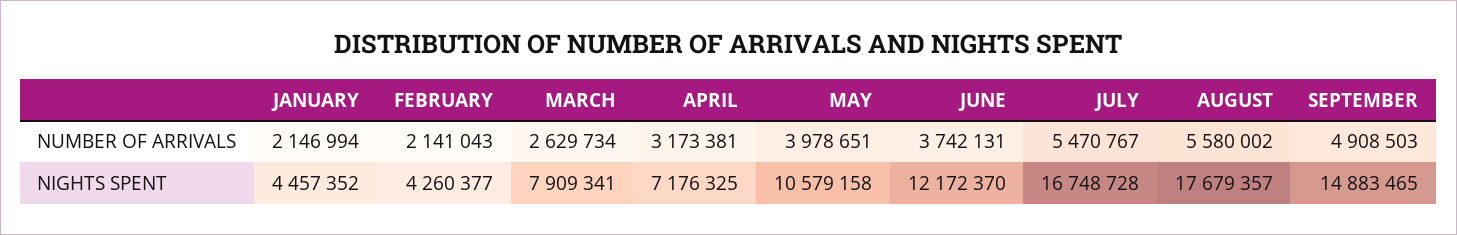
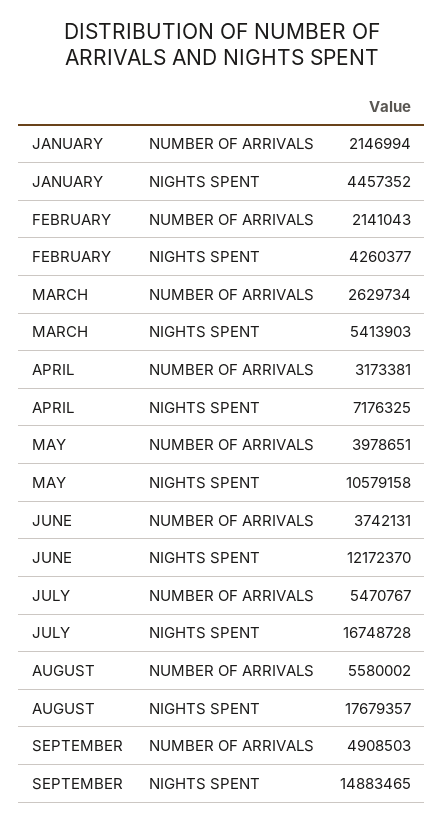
MARCH, NIGHTS SPENT: 7909341 -> 5413903

